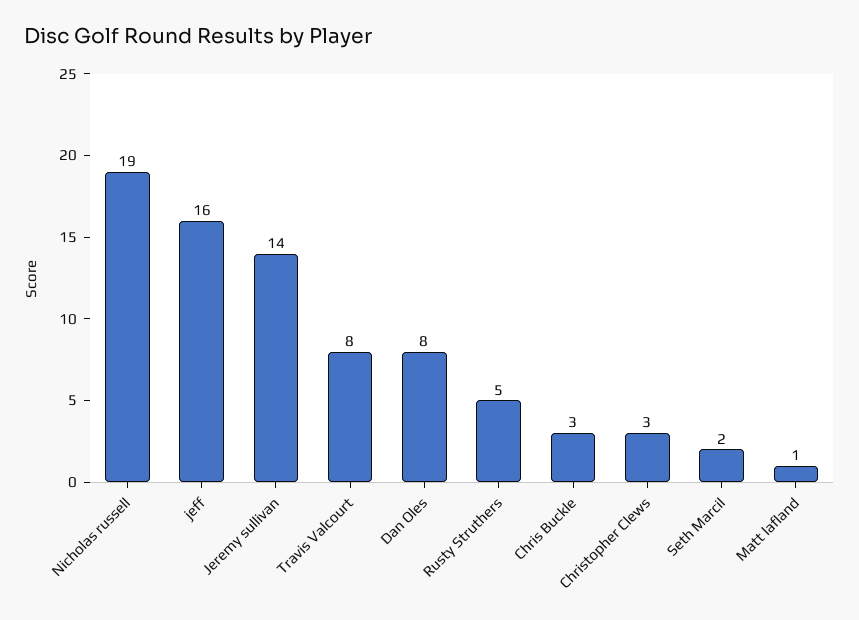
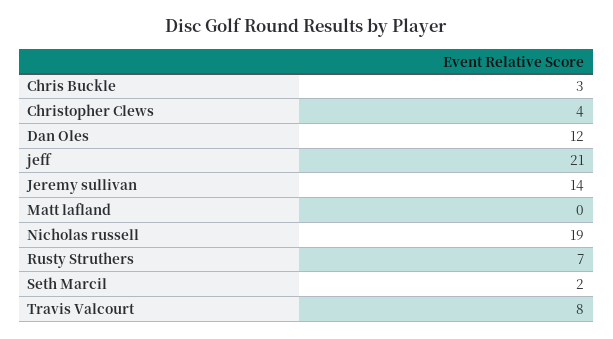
jeff: 16 -> 21
Dan Oles: 8 -> 12
Rusty Struthers: 5 -> 7
Christopher Clews: 3 -> 4
Matt lafland: 1 -> 0

